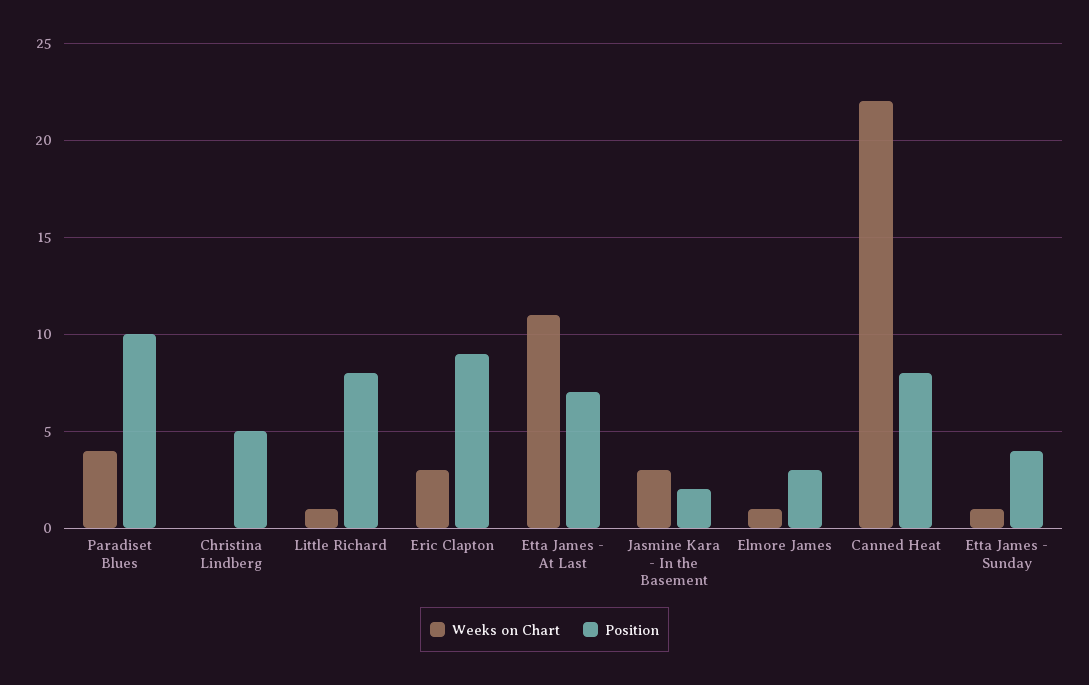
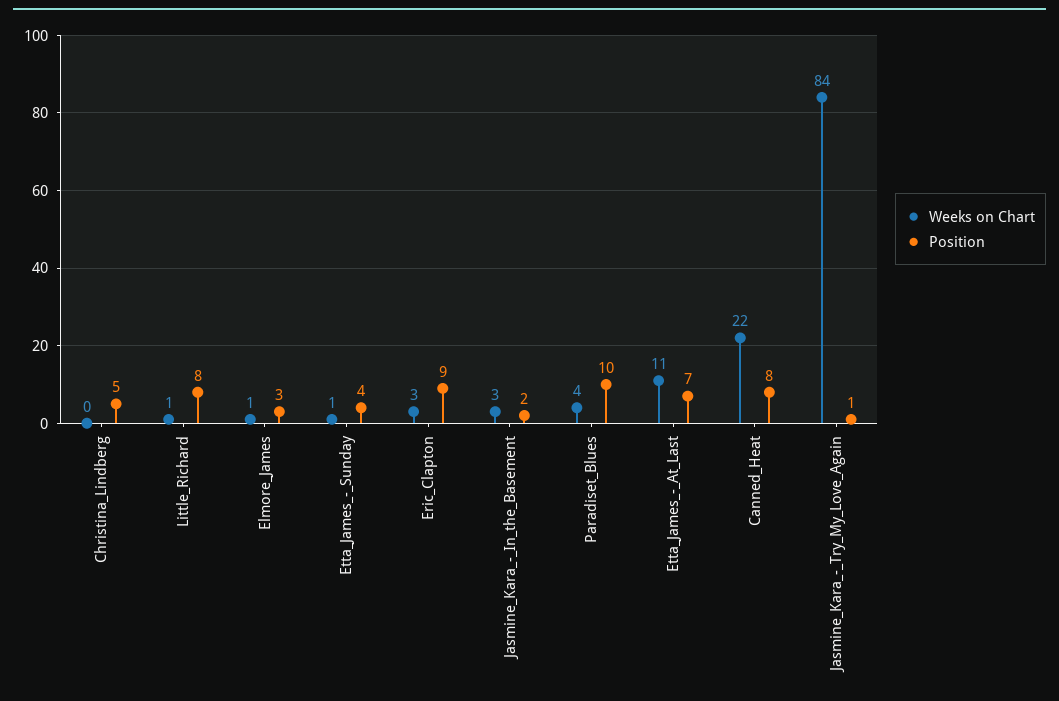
Weeks on Chart, Jasmine_Kara_-_Try_My_Love_Again: none -> 84
Position, Jasmine_Kara_-_Try_My_Love_Again: none -> 1

